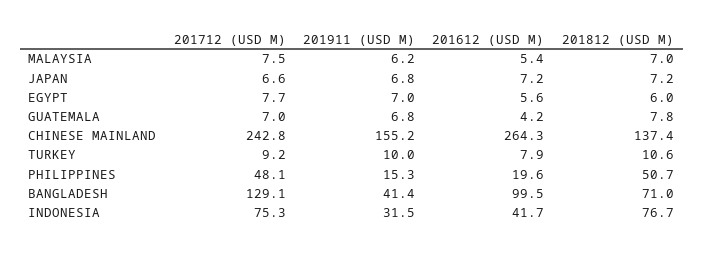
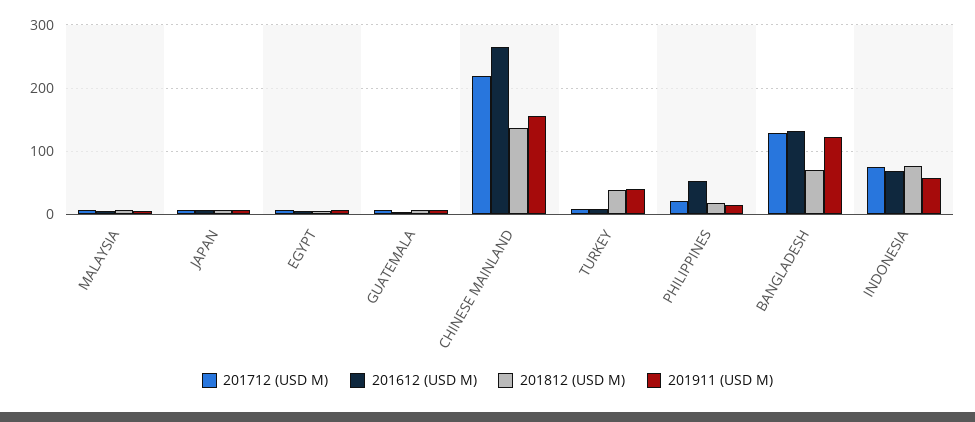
201712 (USD M), CHINESE MAINLAND: 242.8 -> 220
201911 (USD M), TURKEY: 10 -> 40
201812 (USD M), TURKEY: 10.6 -> 40
201712 (USD M), PHILIPPINES: 48.1 -> 20
201612 (USD M), PHILIPPINES: 19.6 -> 50
201812 (USD M), PHILIPPINES: 50.7 -> 20
201911 (USD M), BANGLADESH: 41.4 -> 120
201612 (USD M), BANGLADESH: 99.5 -> 130
201911 (USD M), INDONESIA: 31.5 -> 60
201612 (USD M), INDONESIA: 41.7 -> 70

